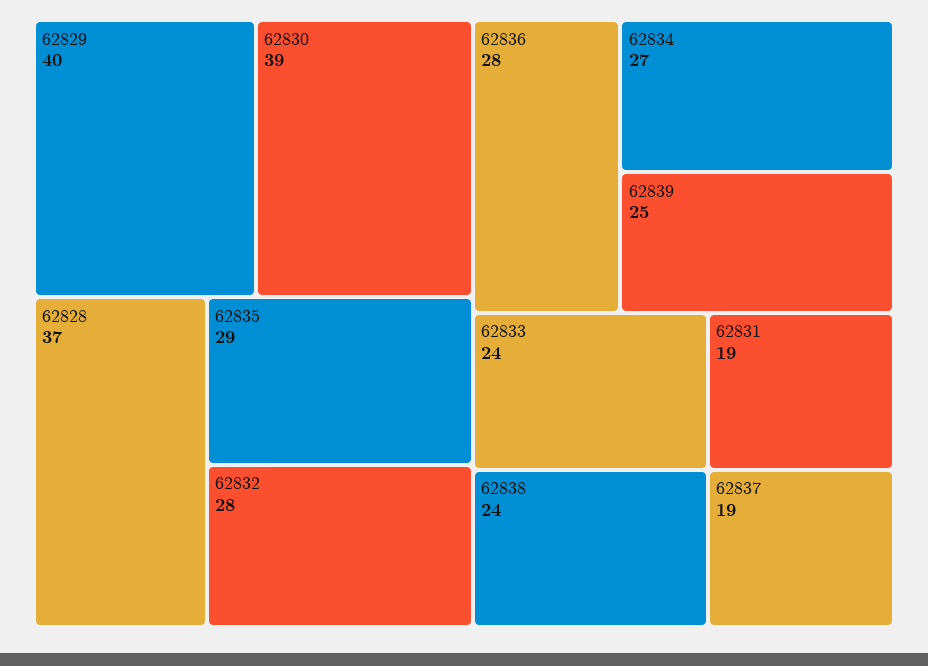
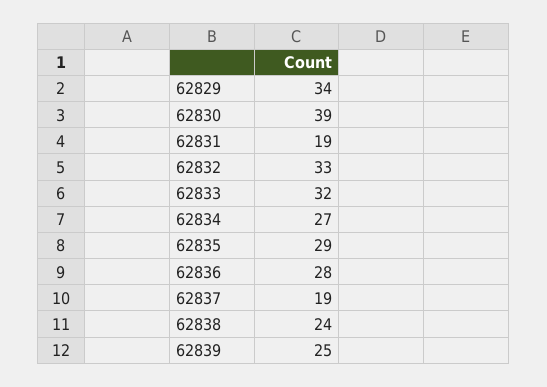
62829: 40 -> 34
62828: 37 -> none
62832: 28 -> 33
62833: 24 -> 32

